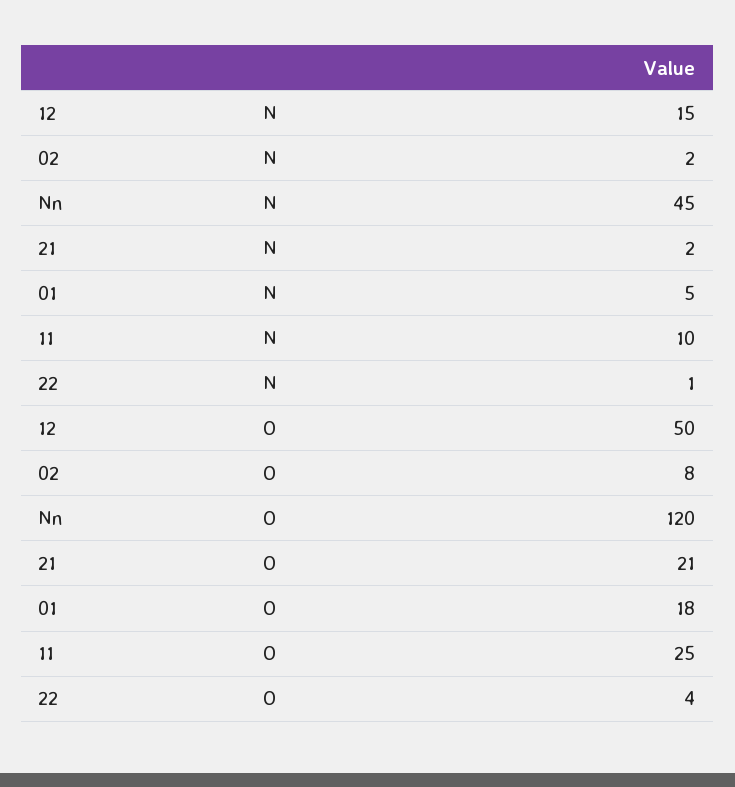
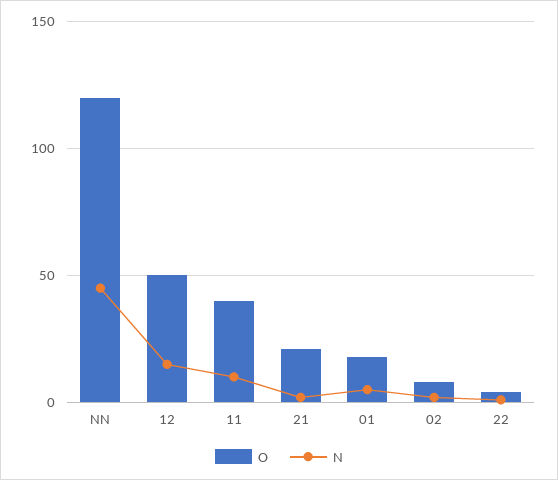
O, 11: 25 -> 40

